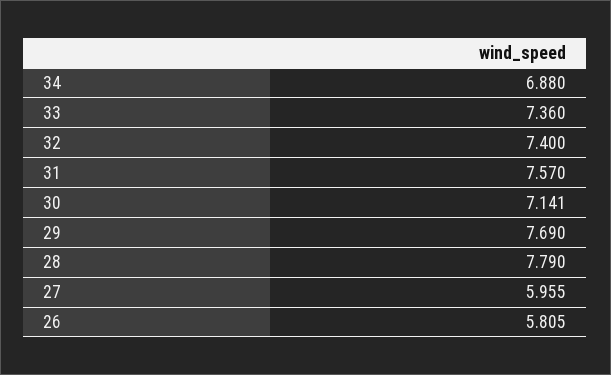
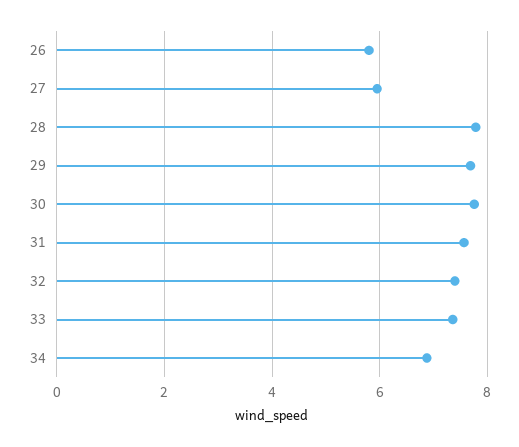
30: 7.141 -> 7.8

